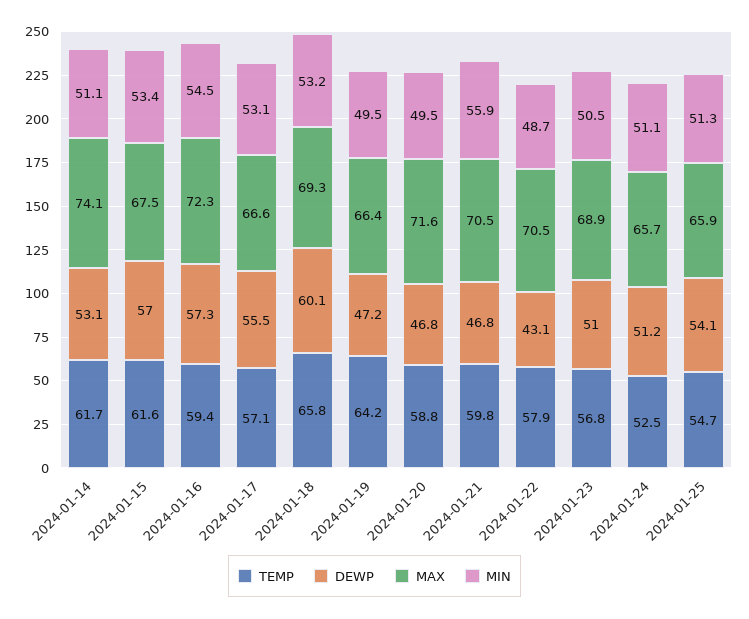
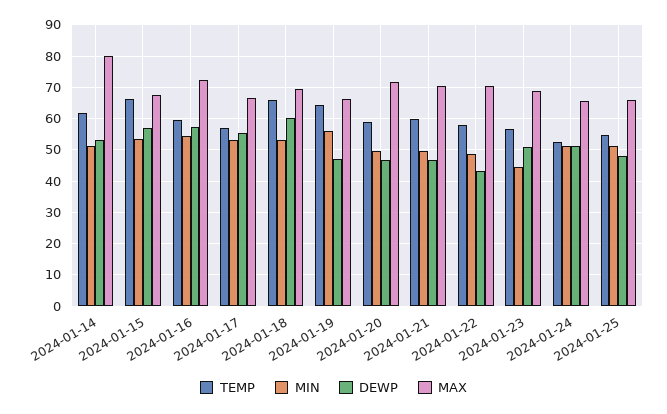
MAX, 2024-01-14: 74.1 -> 80
TEMP, 2024-01-15: 61.6 -> 66
MIN, 2024-01-19: 49.5 -> 56
MIN, 2024-01-21: 55.9 -> 50
MIN, 2024-01-23: 50.5 -> 44
DEWP, 2024-01-25: 54.1 -> 48

